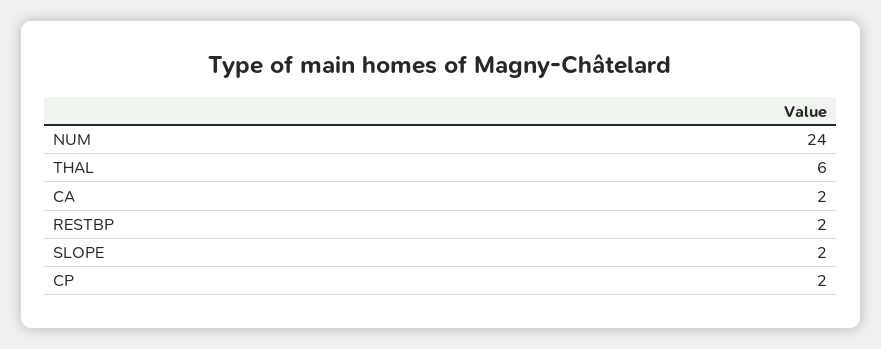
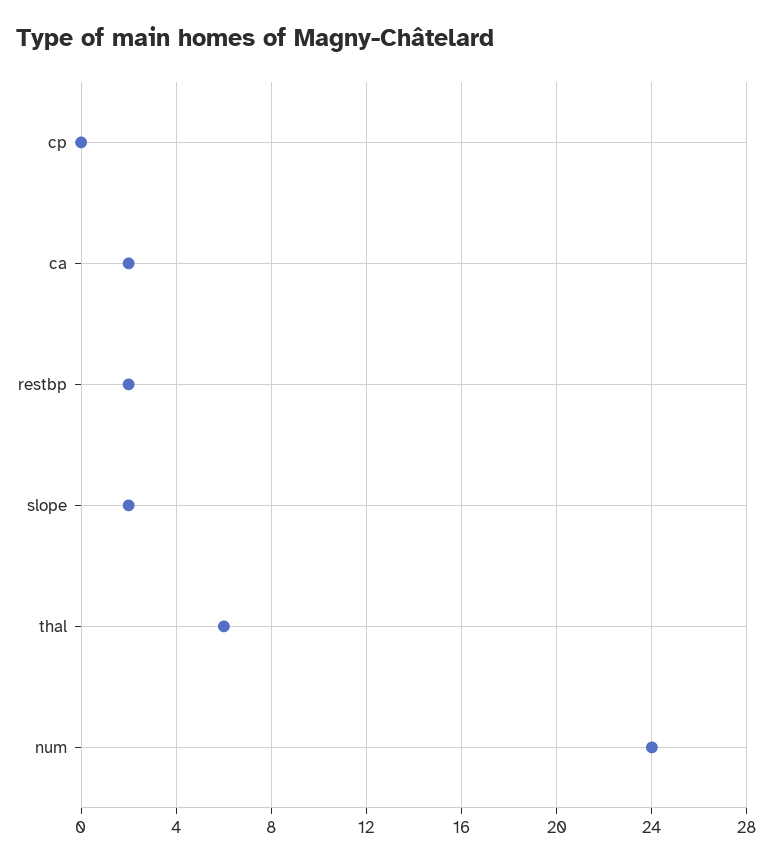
CP: 2 -> 0

